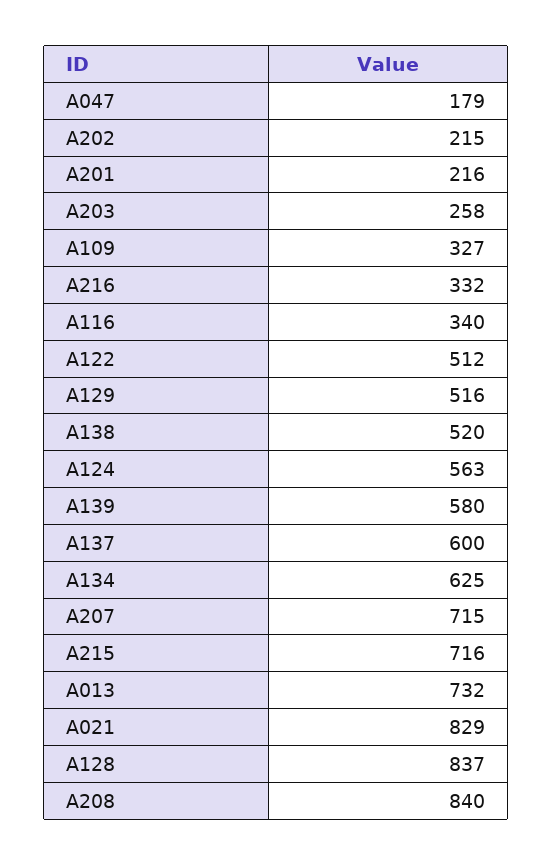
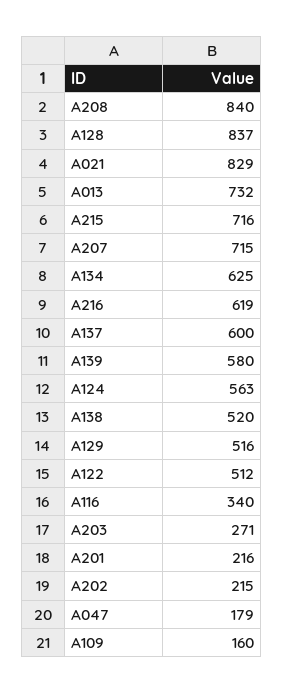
A203: 258 -> 271
A109: 327 -> 160
A216: 332 -> 619

